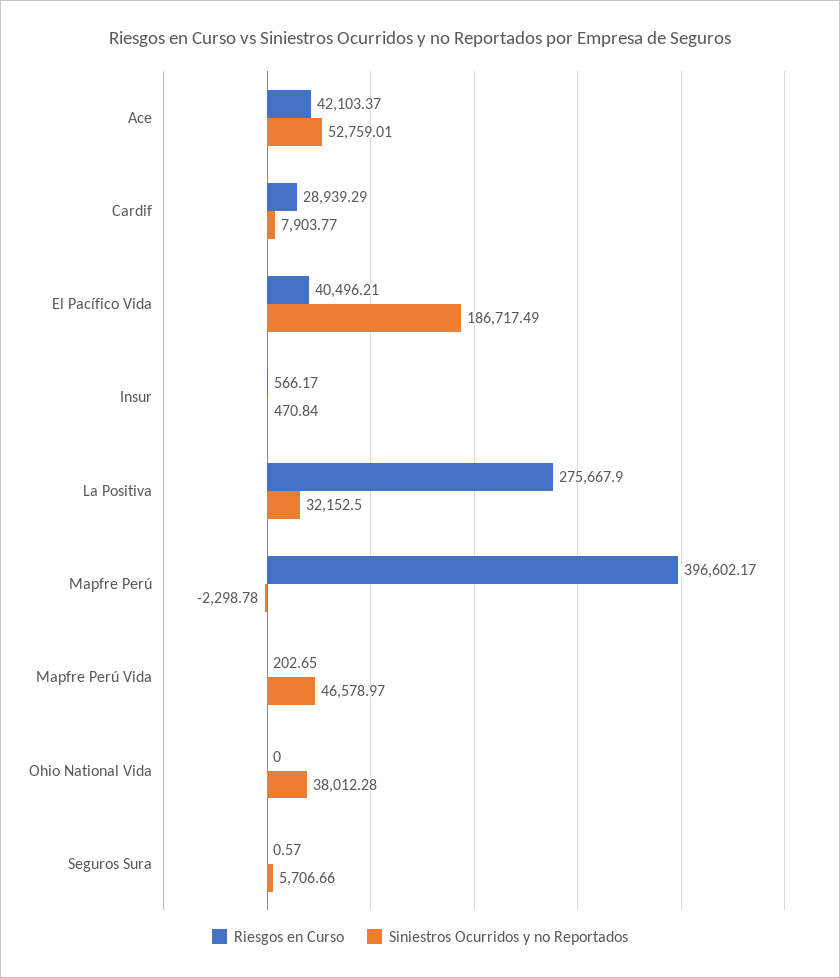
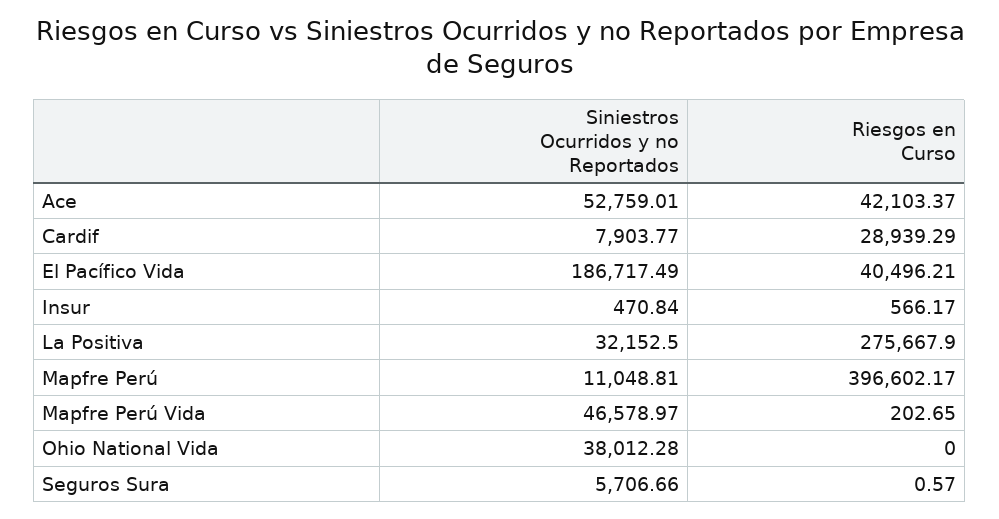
Siniestros Ocurridos y no Reportados, Mapfre Perú: -2298.78 -> 11048.81

